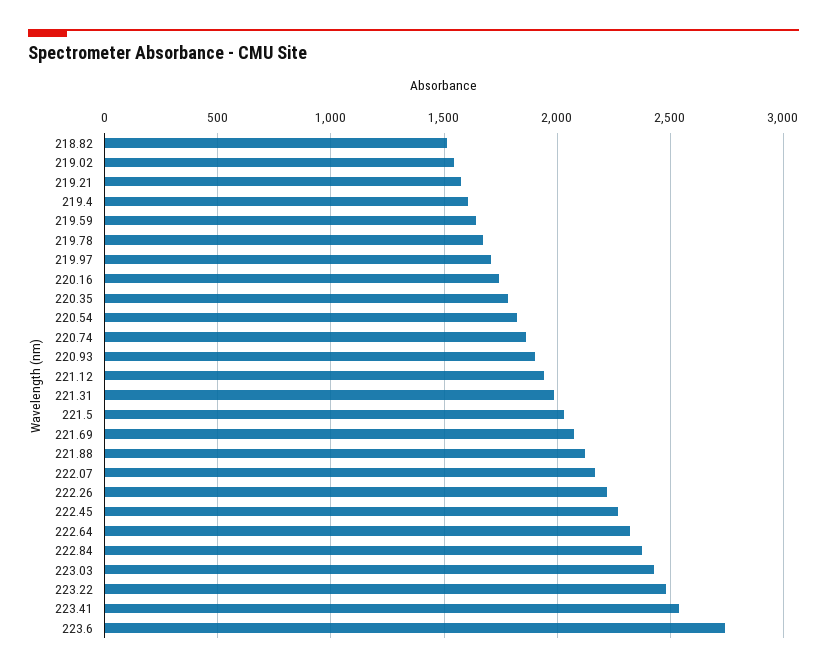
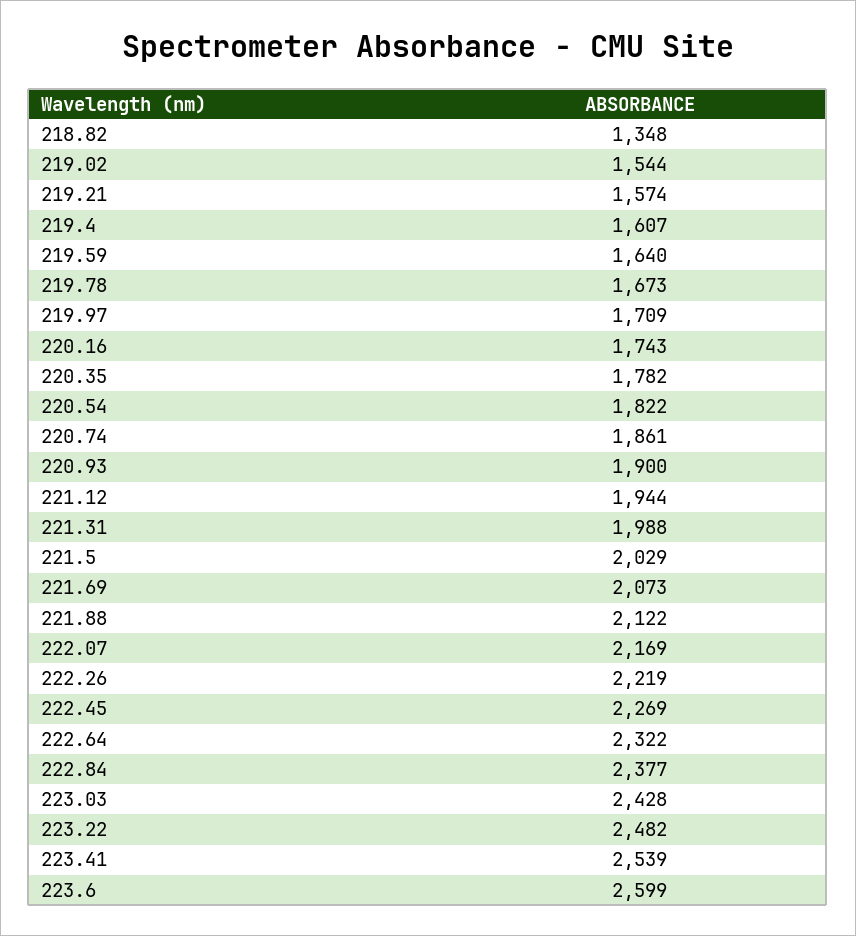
218.82: 1500 -> 1348
223.6: 2750 -> 2599

